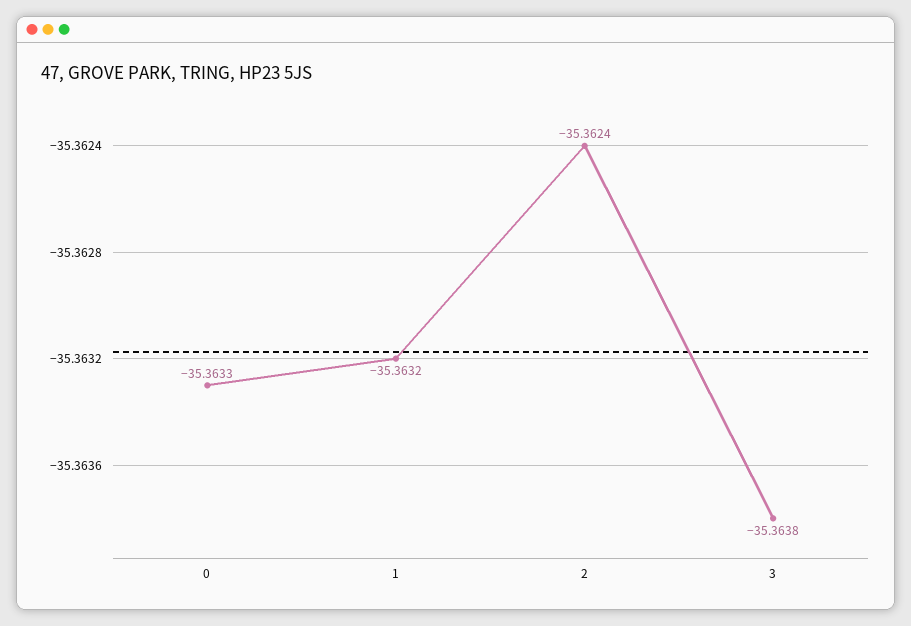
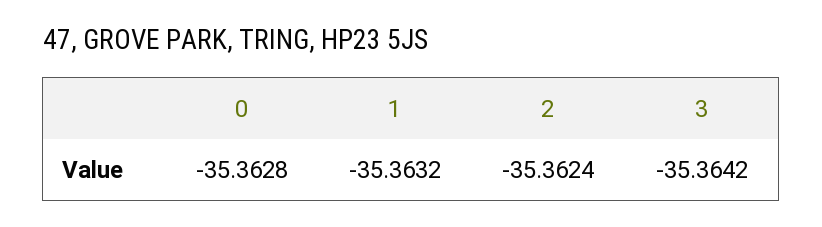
0: -35.3633 -> -35.3628
3: -35.3638 -> -35.3642

